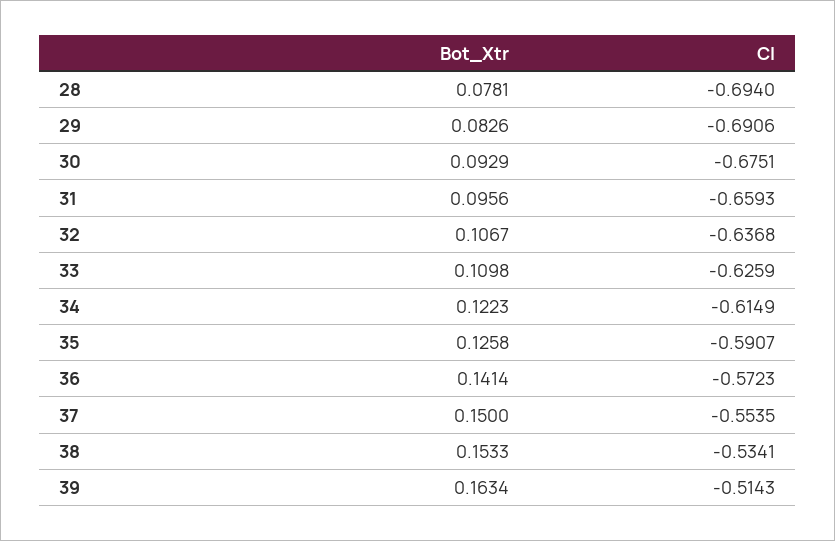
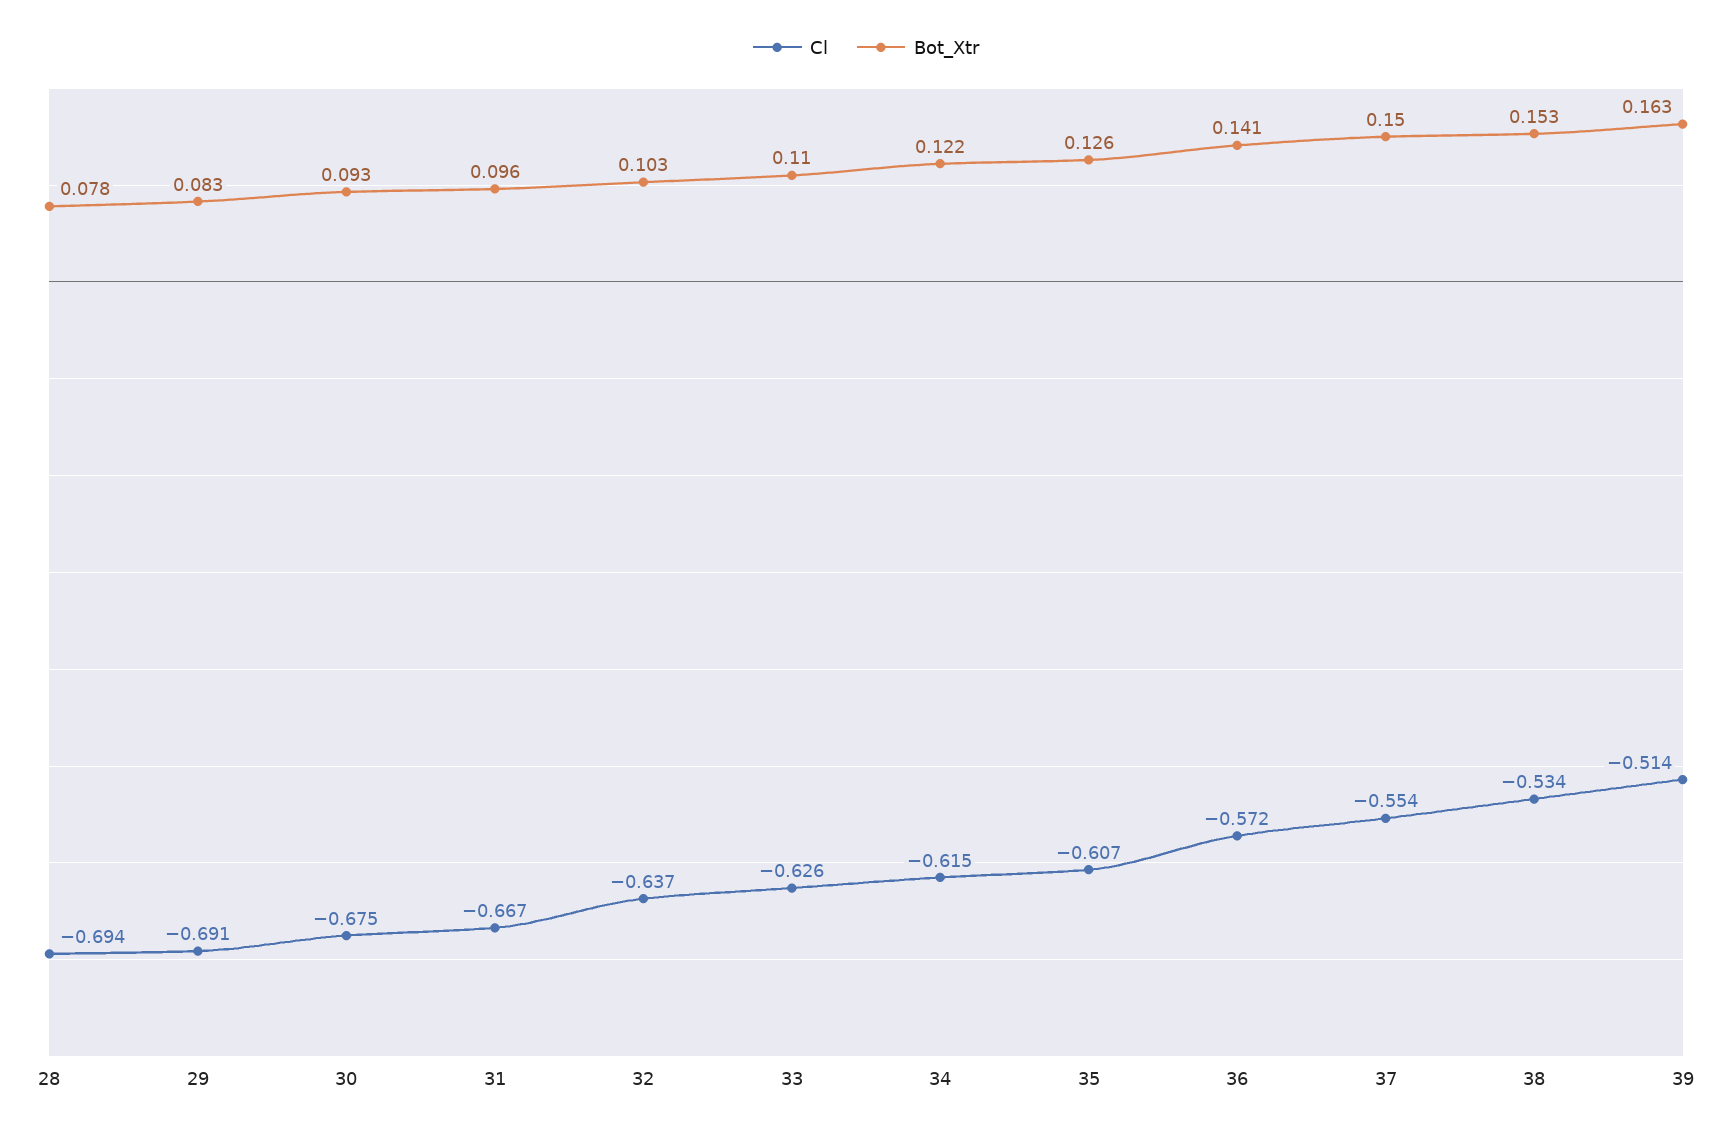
Cl, 31: -0.6593 -> -0.667
Bot_Xtr, 32: 0.1067 -> 0.103
Cl, 35: -0.5907 -> -0.607

